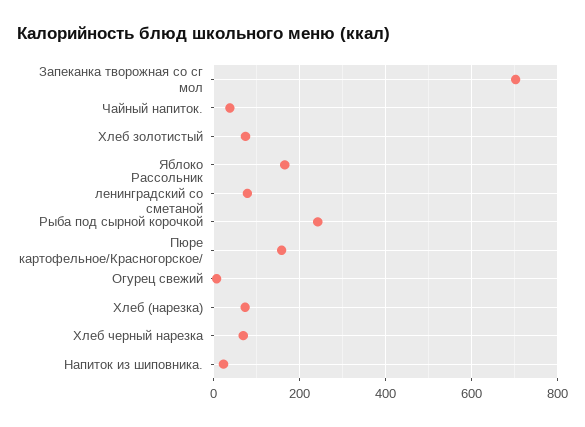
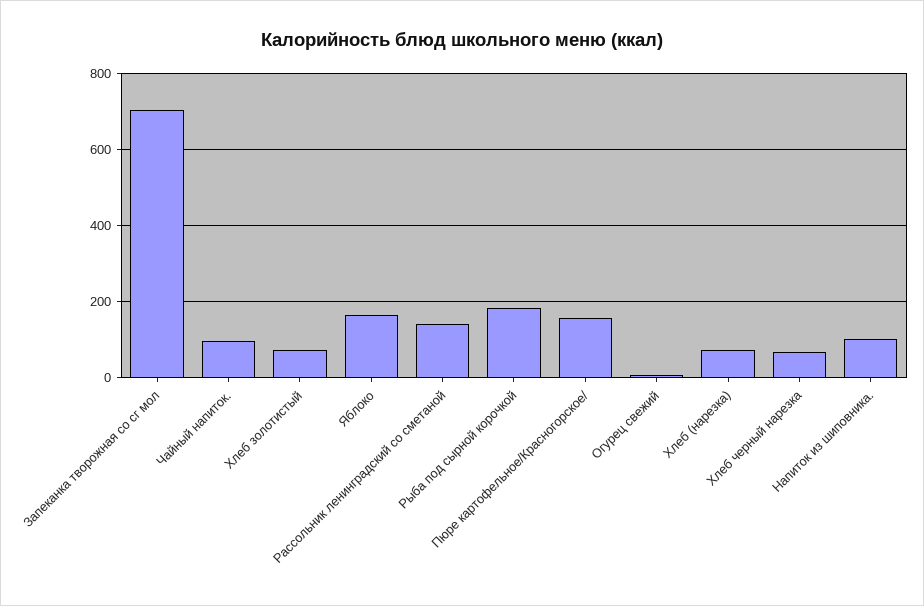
Чайный напиток.: 40 -> 100
Рассольник ленинградский со сметаной: 80 -> 140
Рыба под сырной корочкой: 240 -> 180
Напиток из шиповника.: 20 -> 100

